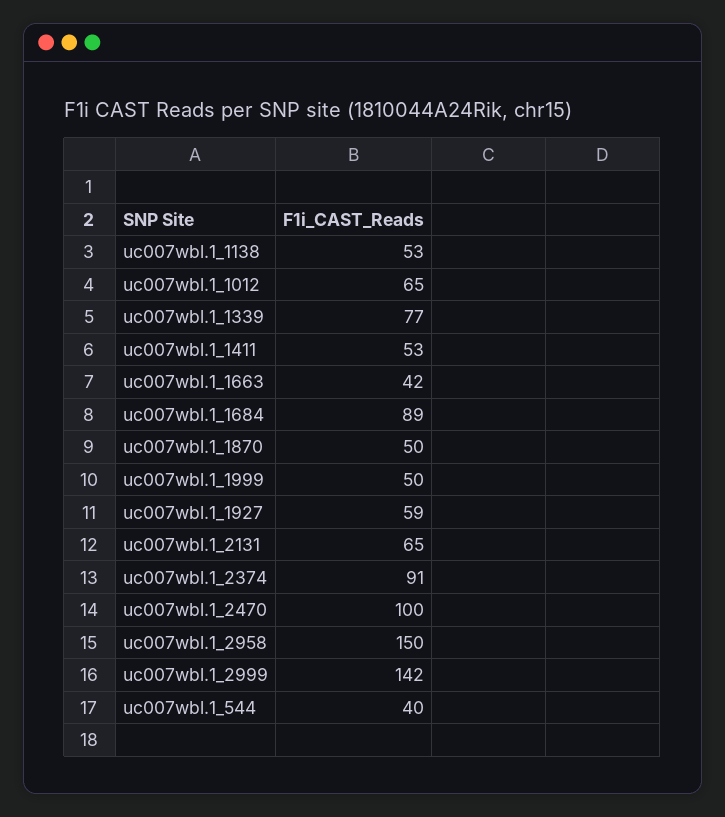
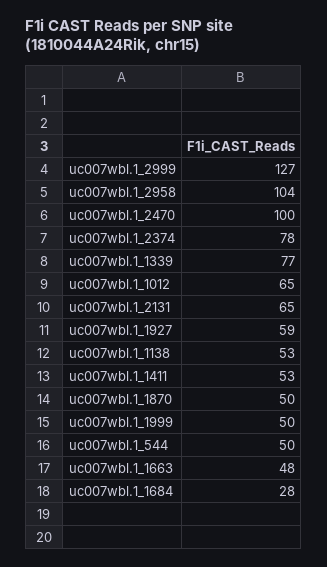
uc007wbl.1_1663: 42 -> 48
uc007wbl.1_1684: 89 -> 28
uc007wbl.1_2374: 91 -> 78
uc007wbl.1_2958: 150 -> 104
uc007wbl.1_2999: 142 -> 127
uc007wbl.1_544: 40 -> 50

